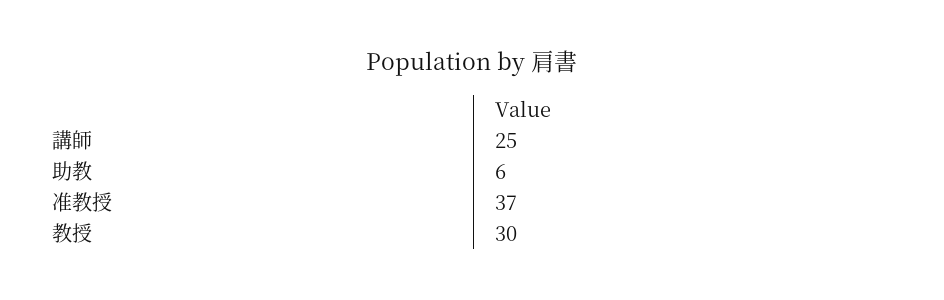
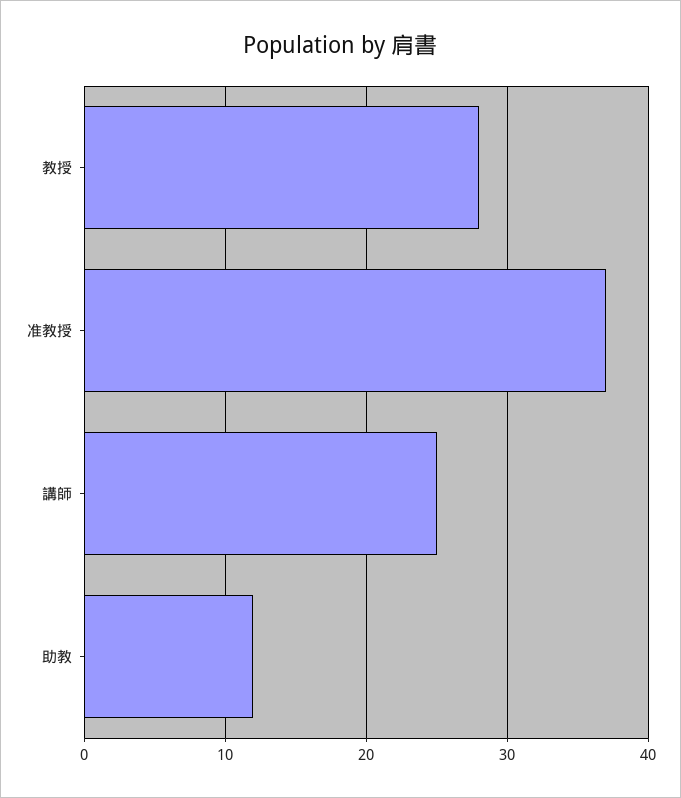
助教: 6 -> 12
教授: 30 -> 28

